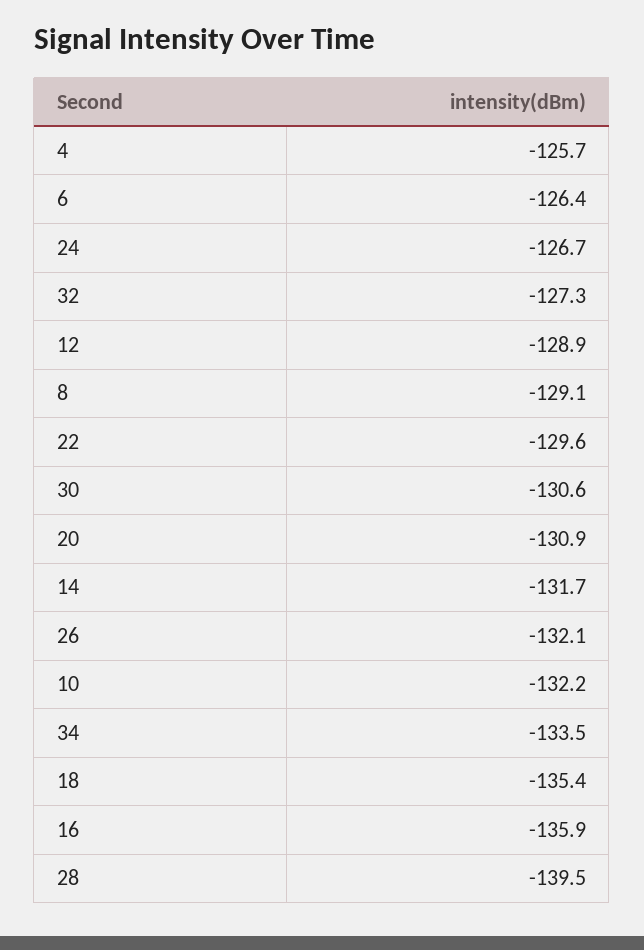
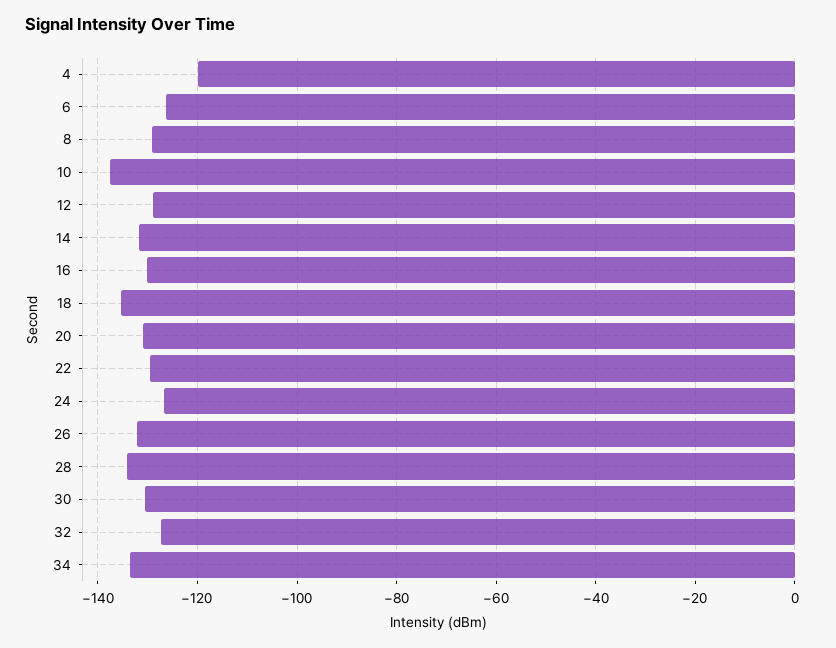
4: -125.7 -> -120
10: -132.2 -> -138
16: -135.9 -> -130
28: -139.5 -> -134

